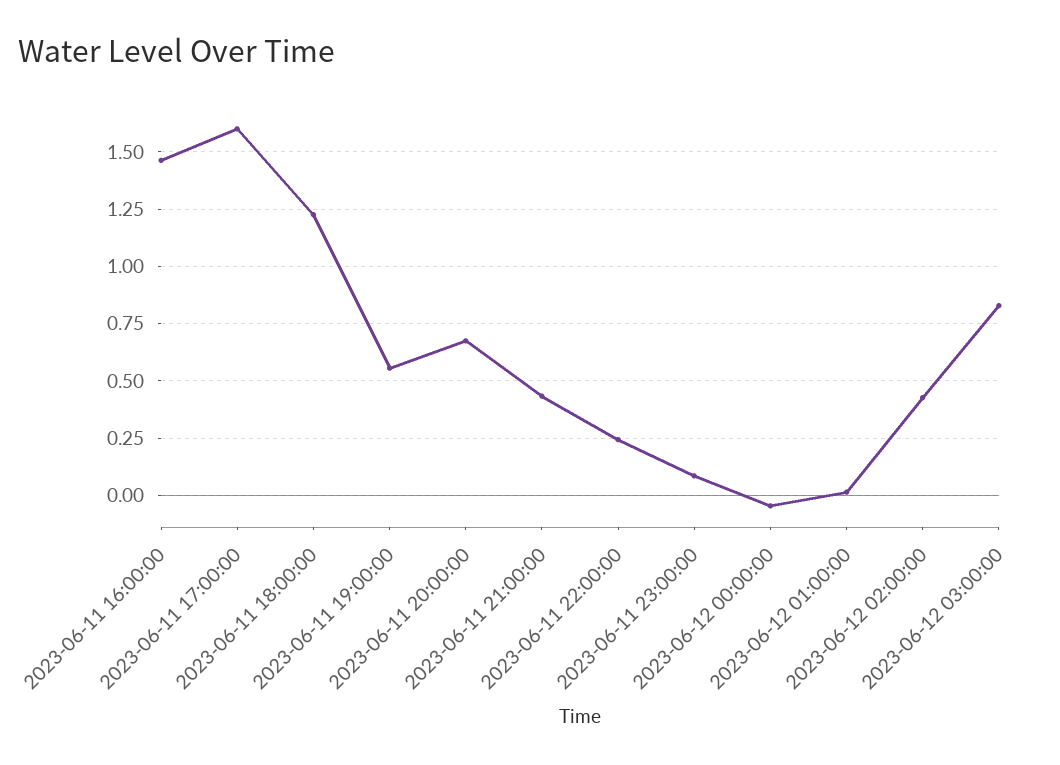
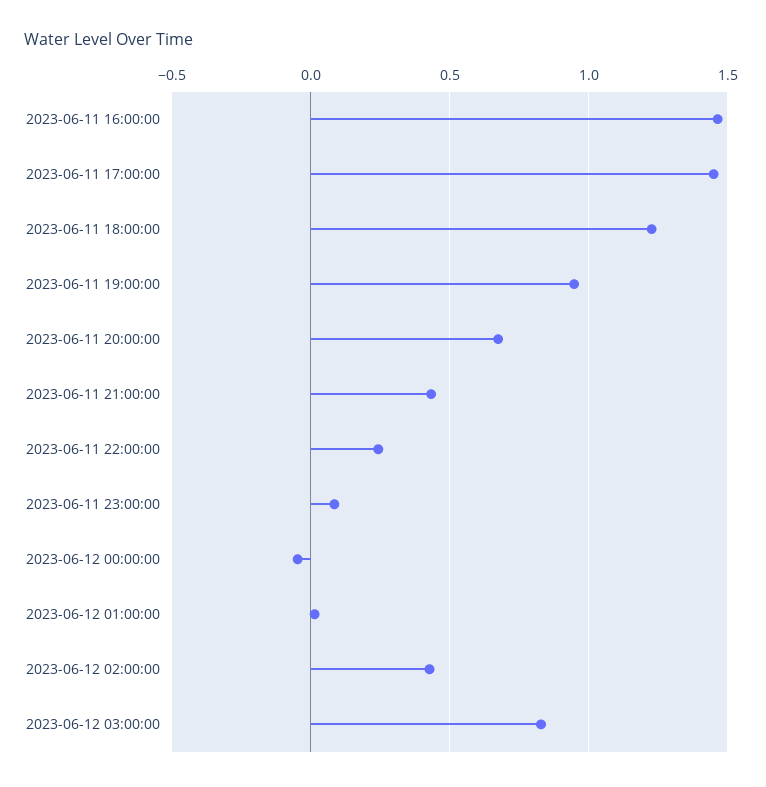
2023-06-11 17:00:00: 1.6 -> 1.45
2023-06-11 19:00:00: 0.55 -> 0.95

